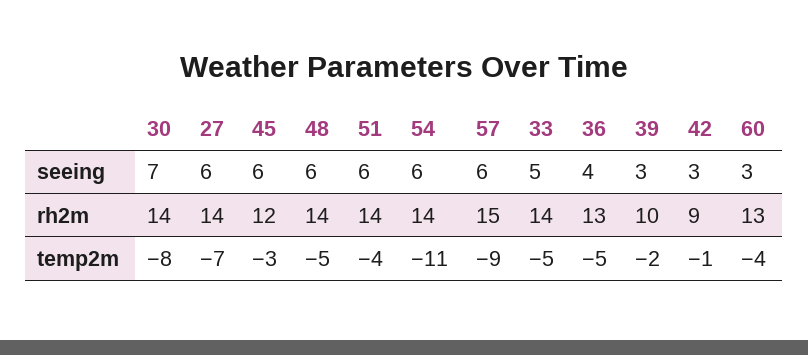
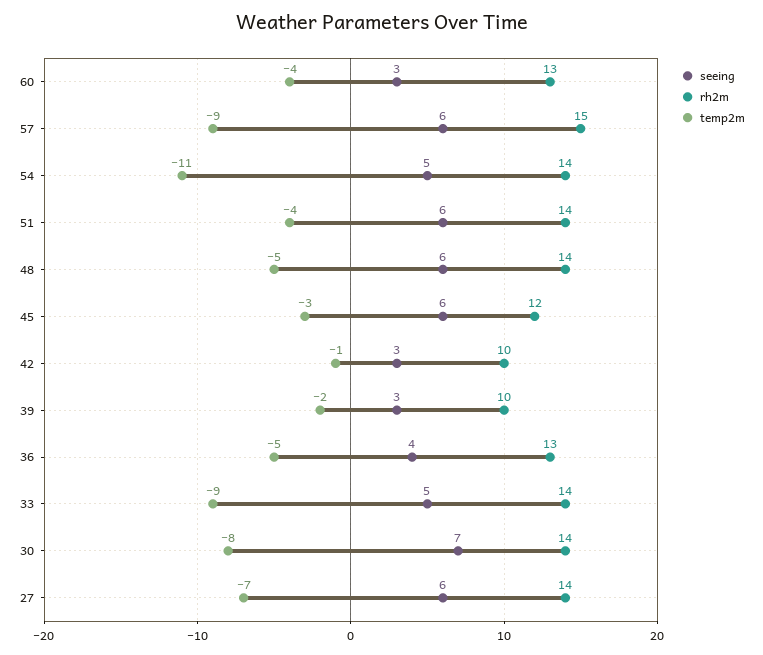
seeing, 54: 6 -> 5
rh2m, 42: 9 -> 10
temp2m, 33: -5 -> -9

